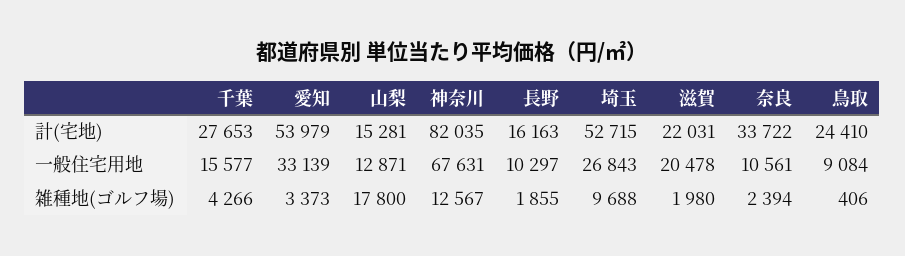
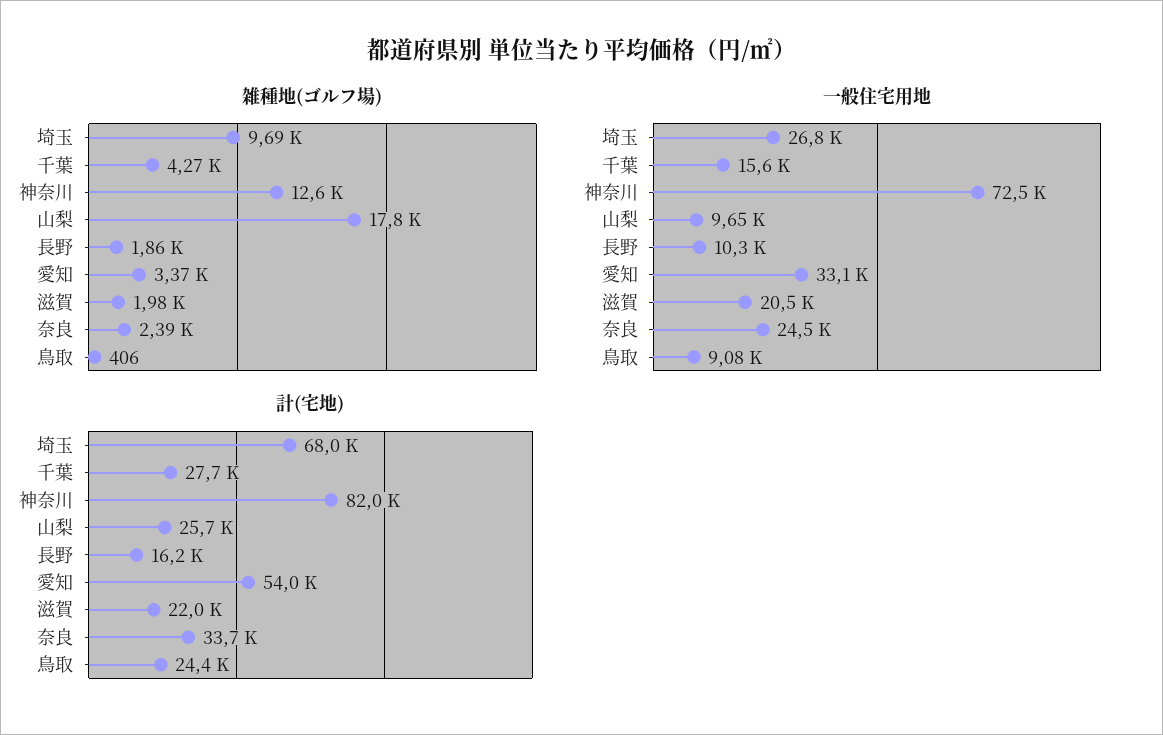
計(宅地), 山梨: 15281 -> 25700
計(宅地), 埼玉: 52715 -> 68000
一般住宅用地, 山梨: 12871 -> 9650
一般住宅用地, 神奈川: 67631 -> 72500
一般住宅用地, 奈良: 10561 -> 24500

